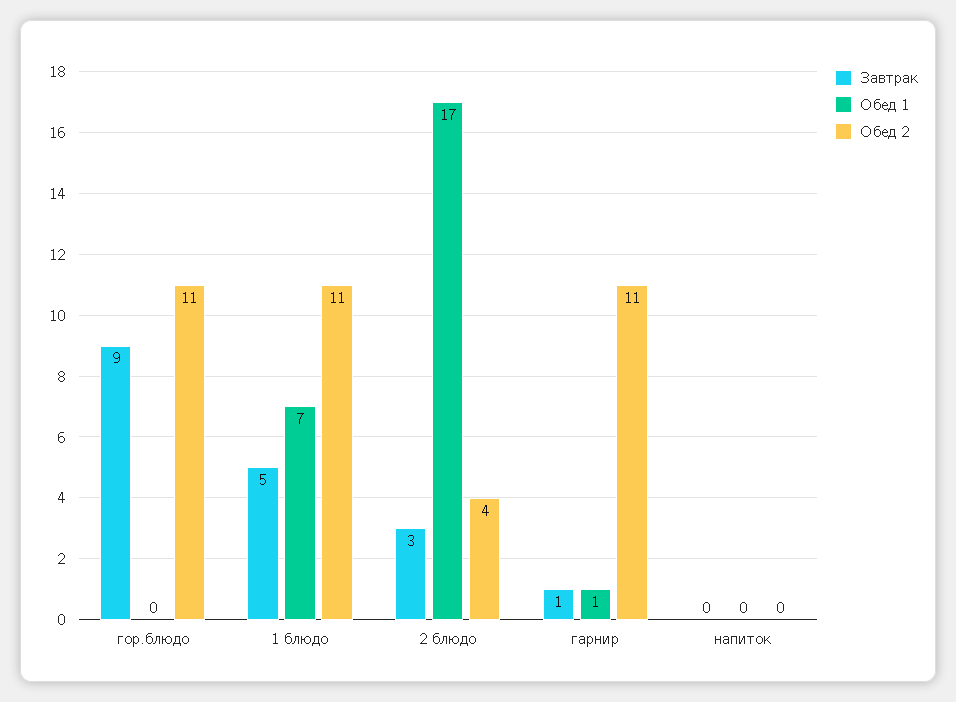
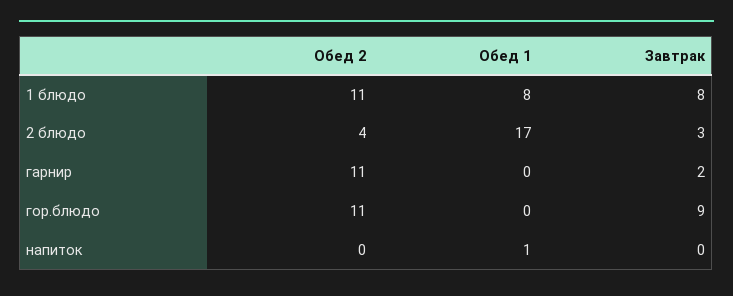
Завтрак, 1 блюдо: 5 -> 8
Обед 1, 1 блюдо: 7 -> 8
Завтрак, гарнир: 1 -> 2
Обед 1, гарнир: 1 -> 0
Обед 1, напиток: 0 -> 1

